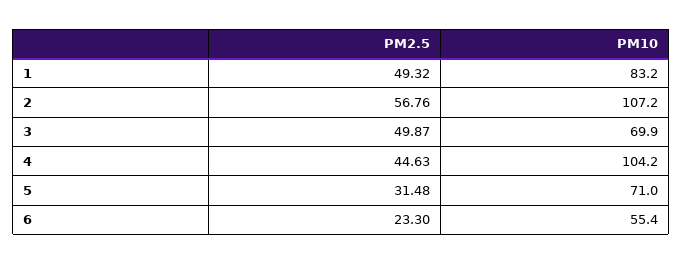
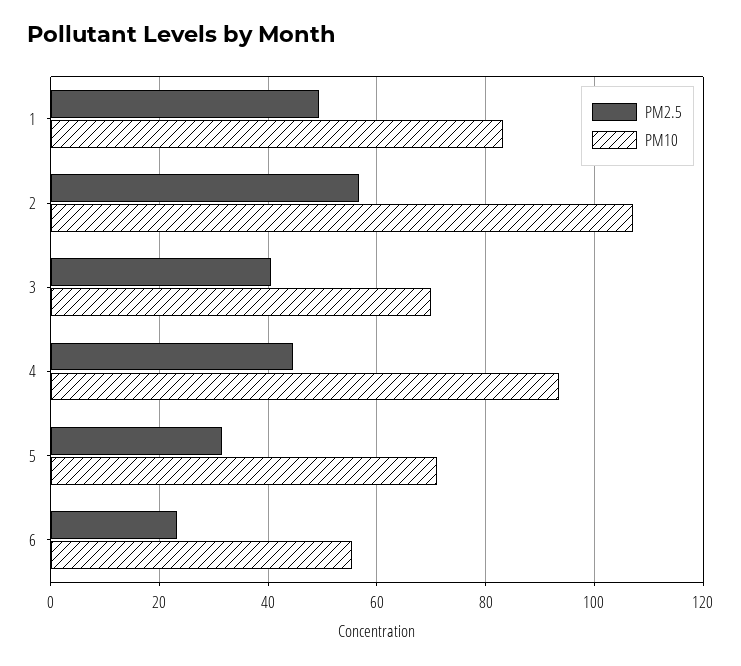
PM2.5, 3: 49.87 -> 40
PM10, 4: 104.2 -> 94

